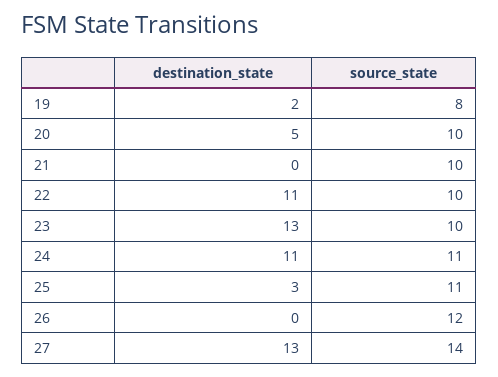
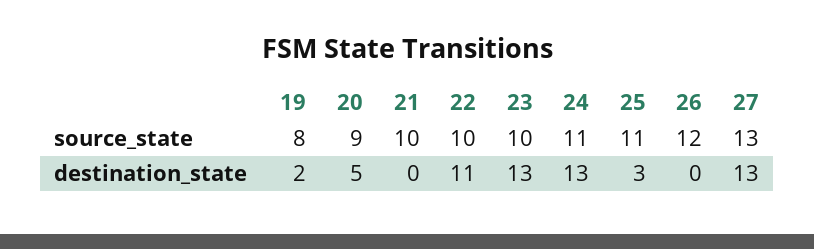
source_state, 20: 10 -> 9
destination_state, 24: 11 -> 13
source_state, 27: 14 -> 13

